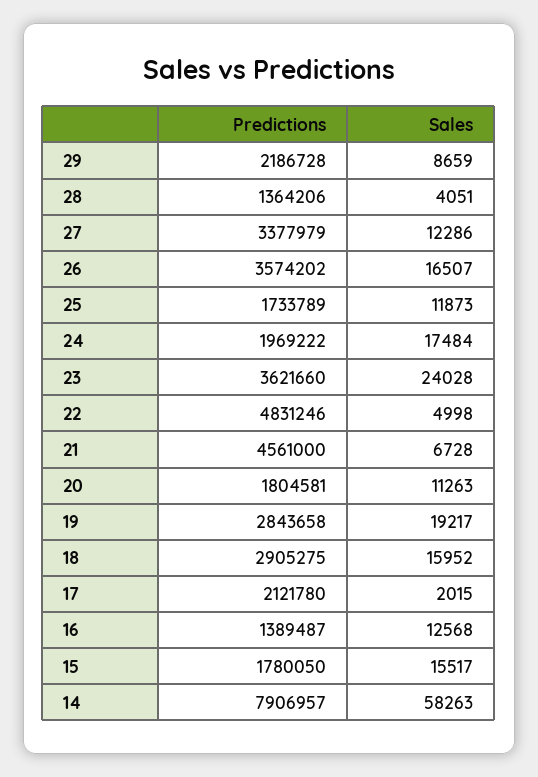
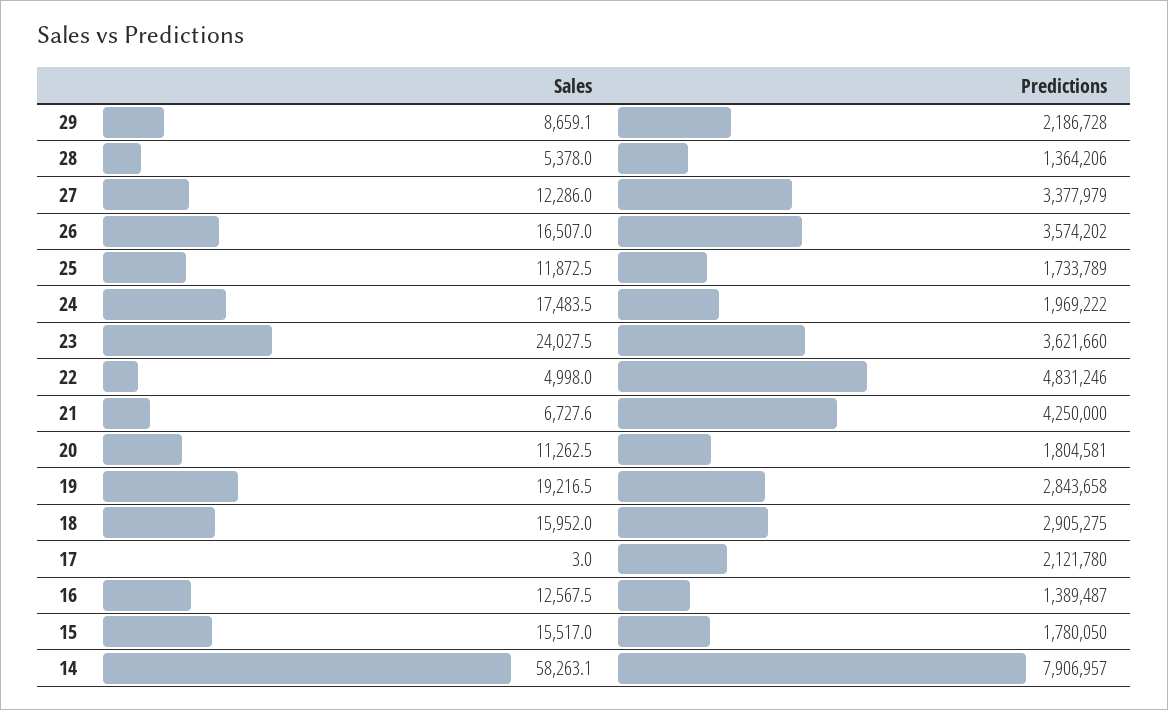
Sales, 28: 4051 -> 5378
Predictions, 21: 4561000 -> 4250000
Sales, 17: 2015 -> 3

